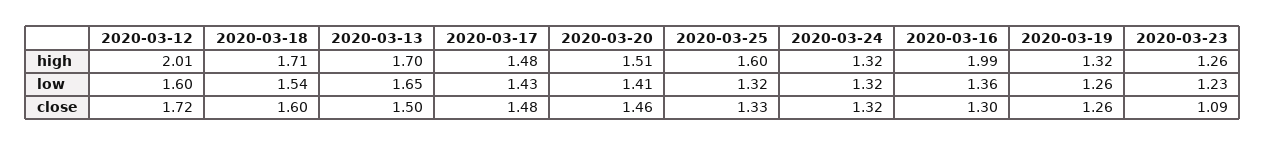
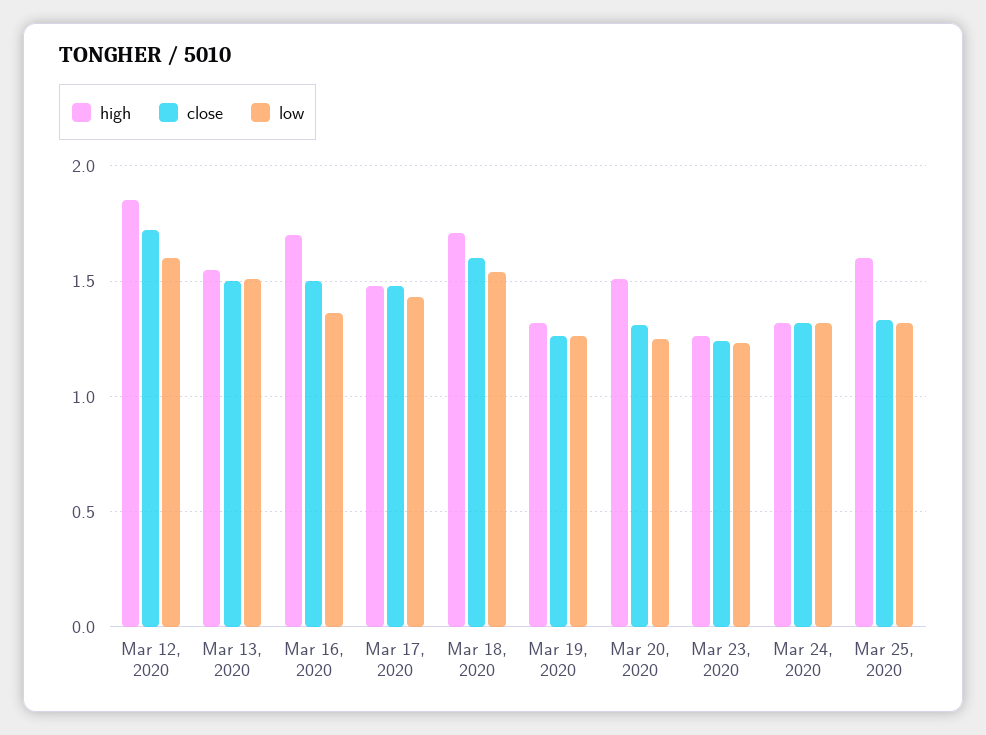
high, 2020-03-12: 2.01 -> 1.85
high, 2020-03-13: 1.7 -> 1.55
high, 2020-03-16: 1.99 -> 1.7
low, 2020-03-13: 1.65 -> 1.5
low, 2020-03-20: 1.41 -> 1.25
close, 2020-03-20: 1.46 -> 1.3
close, 2020-03-16: 1.3 -> 1.5
close, 2020-03-23: 1.09 -> 1.25

